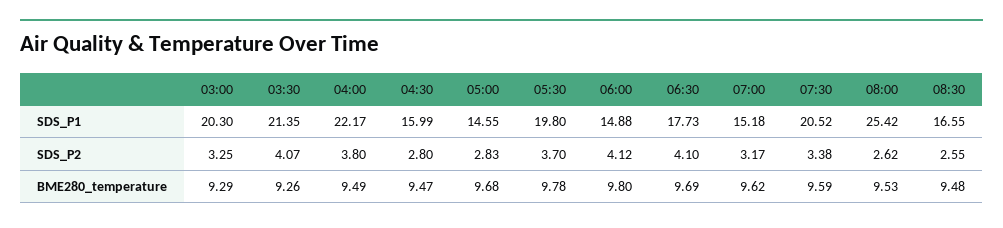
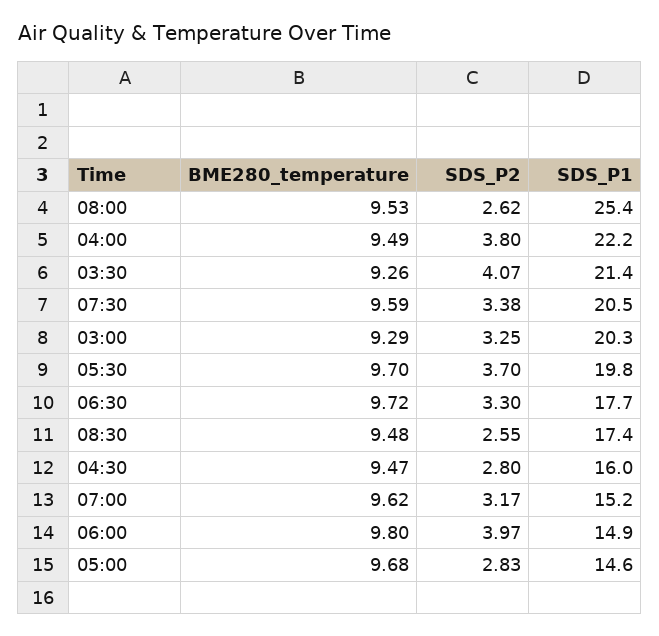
08:30, SDS_P1: 16.55 -> 17.4
06:00, SDS_P2: 4.12 -> 3.97
06:30, SDS_P2: 4.1 -> 3.3
05:30, BME280_temperature: 9.78 -> 9.7
06:30, BME280_temperature: 9.69 -> 9.72

